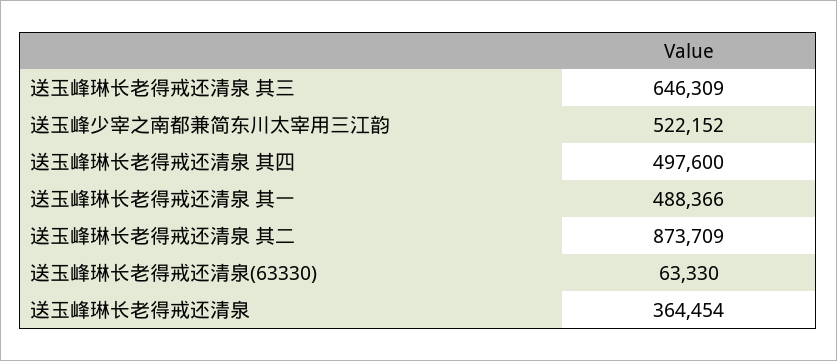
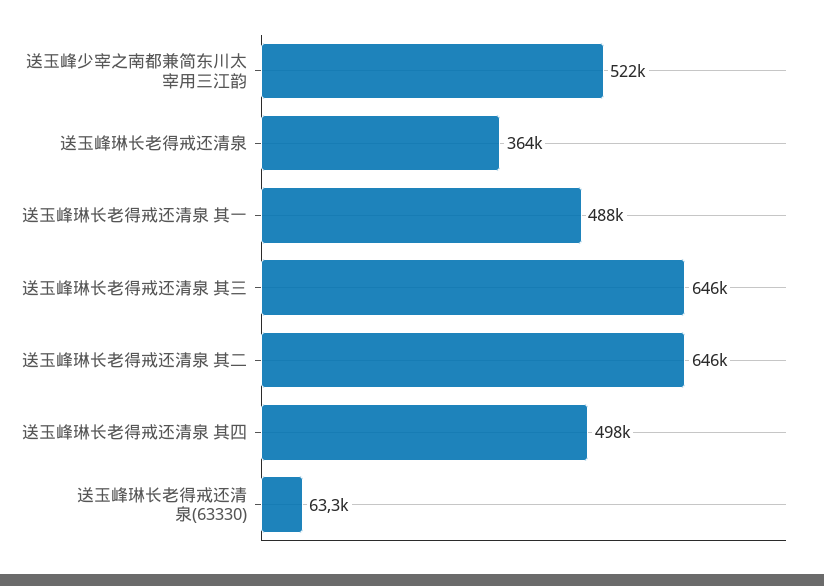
送玉峰琳长老得戒还清泉 其二: 873709 -> 646000

